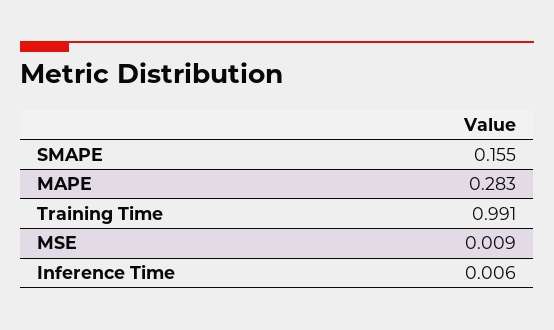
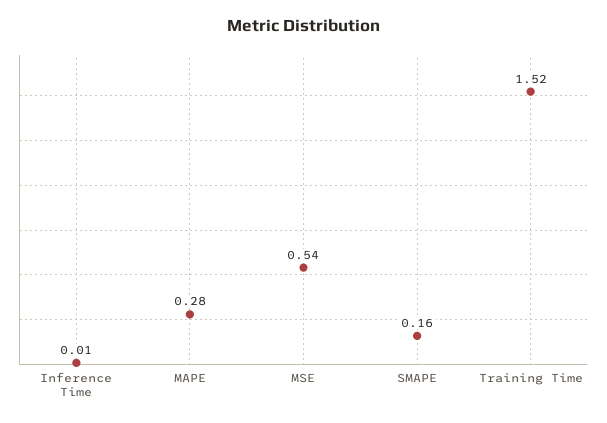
Training Time: 0.991 -> 1.52
MSE: 0.009 -> 0.54

